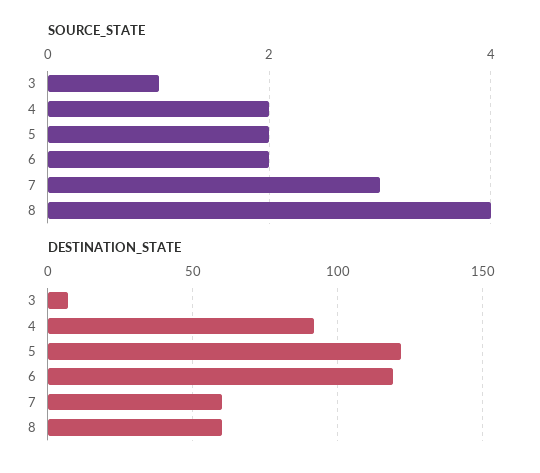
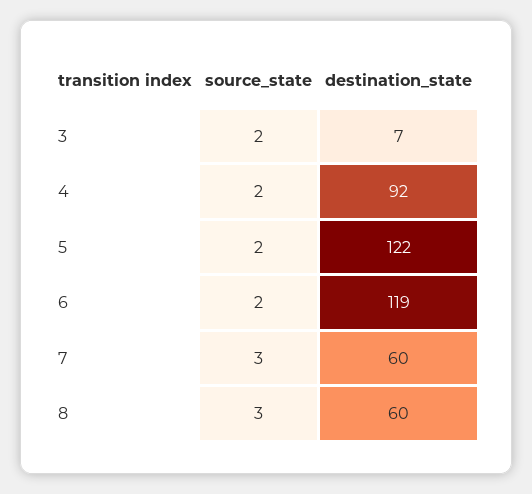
SOURCE_STATE, 3: 1 -> 2
SOURCE_STATE, 8: 4 -> 3

